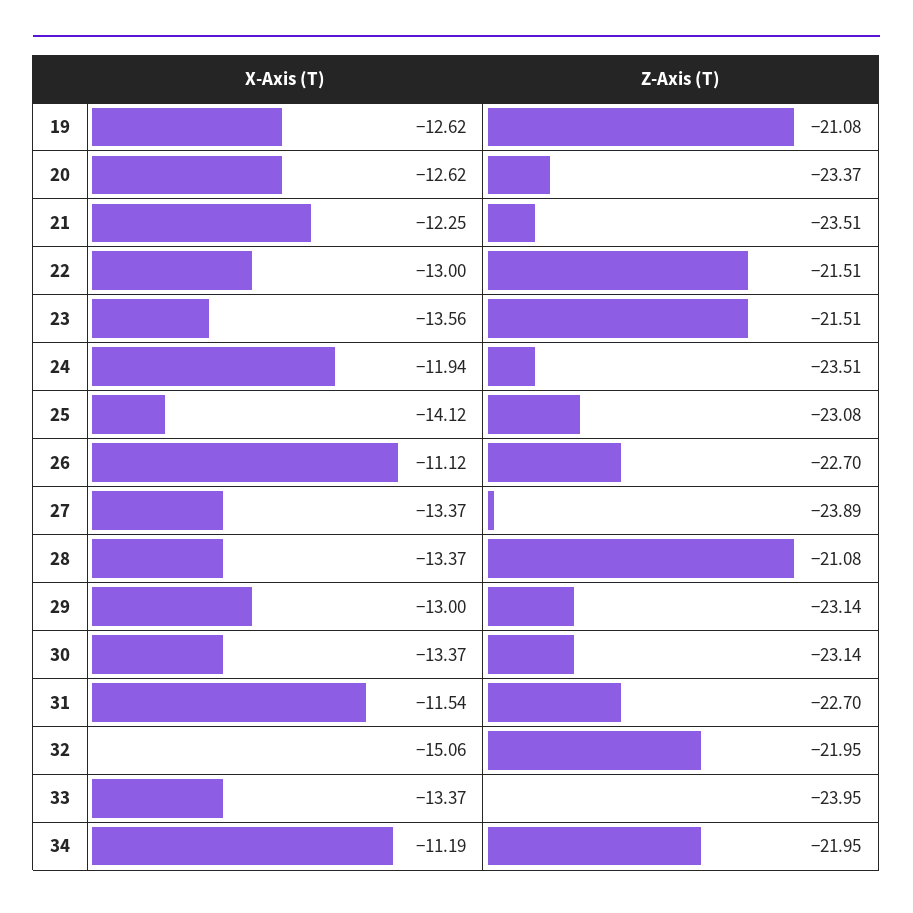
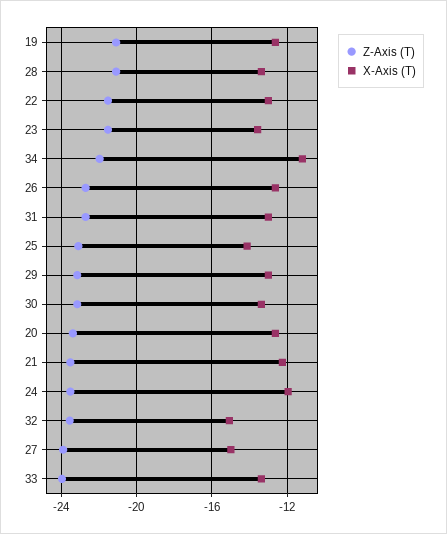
X-Axis (T), 26: -11.12 -> -12.5
X-Axis (T), 27: -13.37 -> -15
X-Axis (T), 31: -11.54 -> -13
Z-Axis (T), 32: -21.95 -> -23.5

